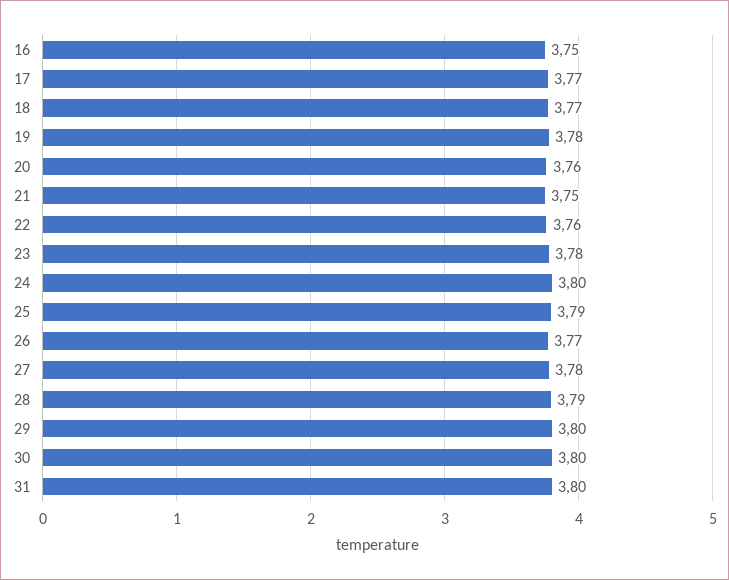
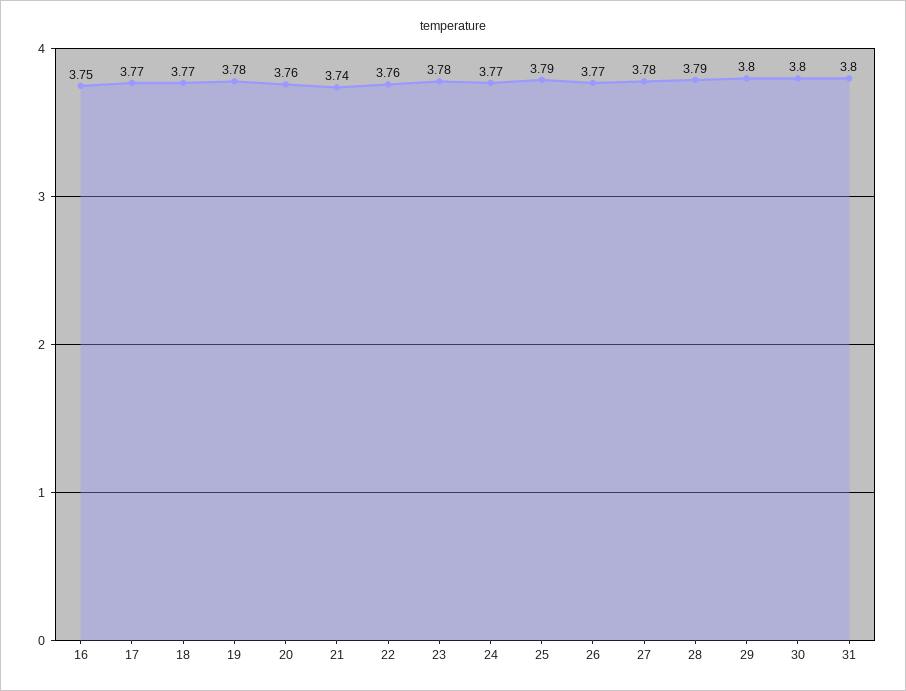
21: 3.75 -> 3.74
24: 3.8 -> 3.77

